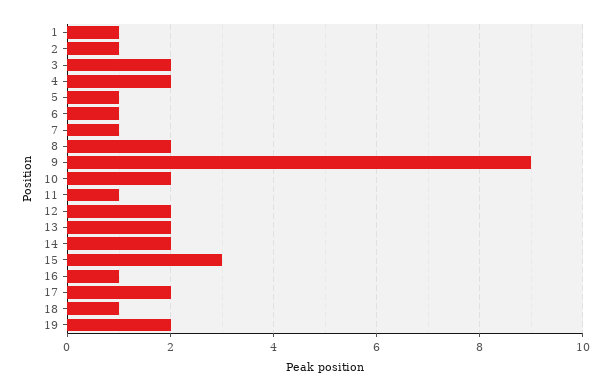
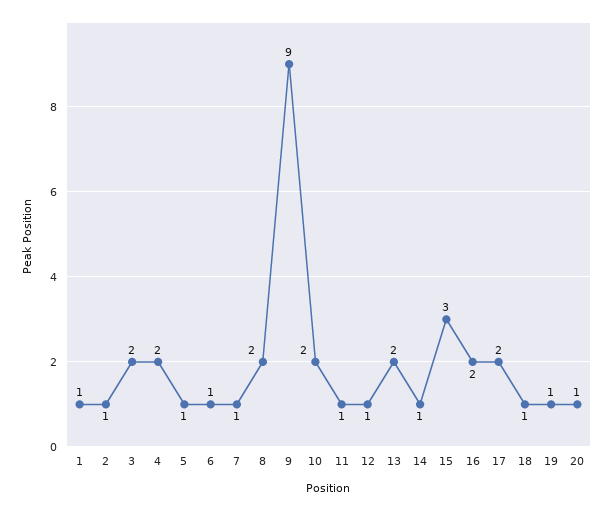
12: 2 -> 1
14: 2 -> 1
16: 1 -> 2
19: 2 -> 1
20: none -> 1

